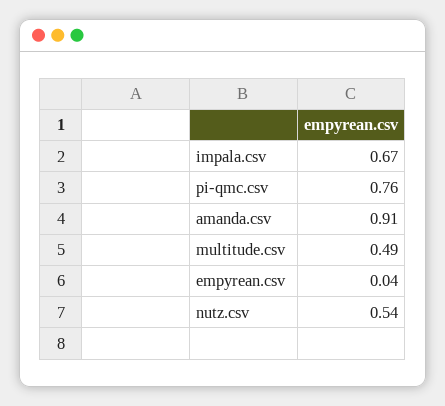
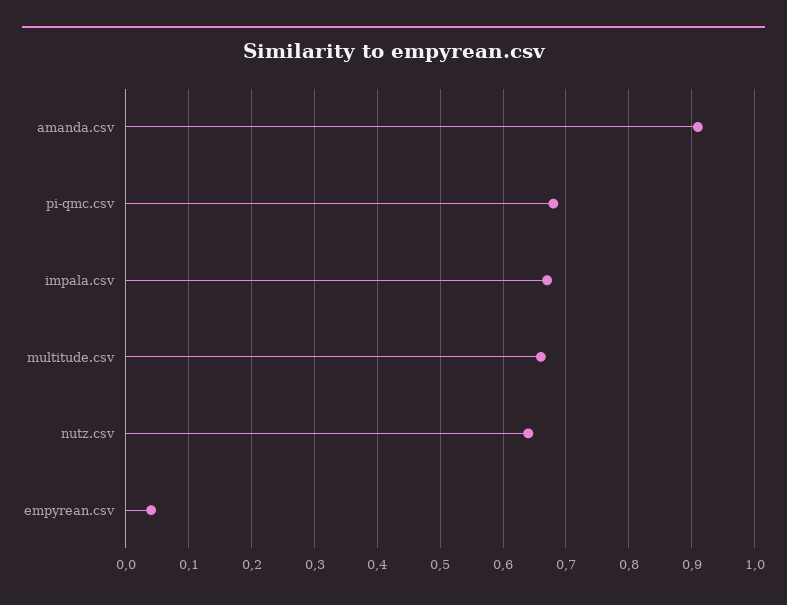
pi-qmc.csv: 0.76 -> 0.68
multitude.csv: 0.49 -> 0.66
nutz.csv: 0.54 -> 0.64

